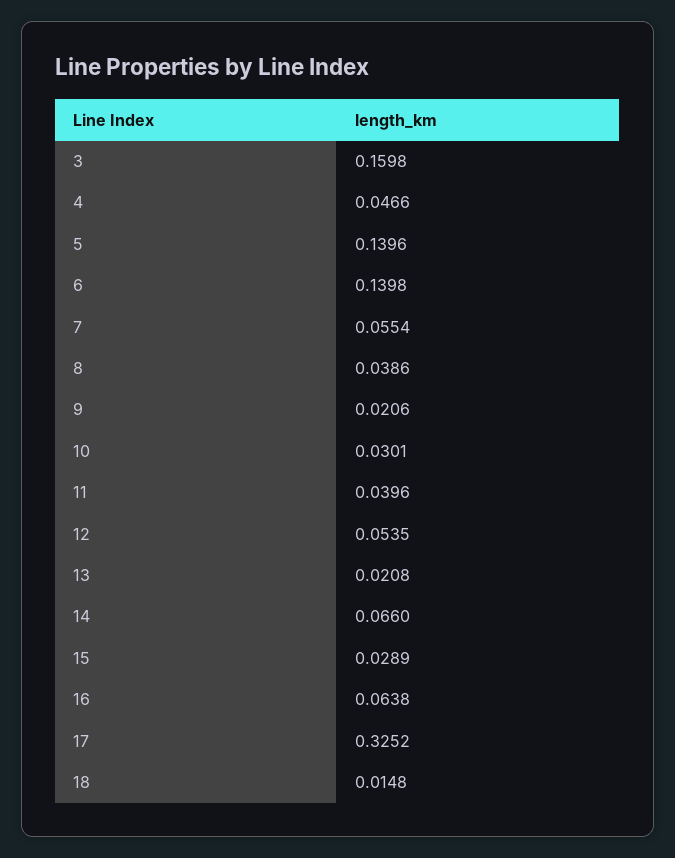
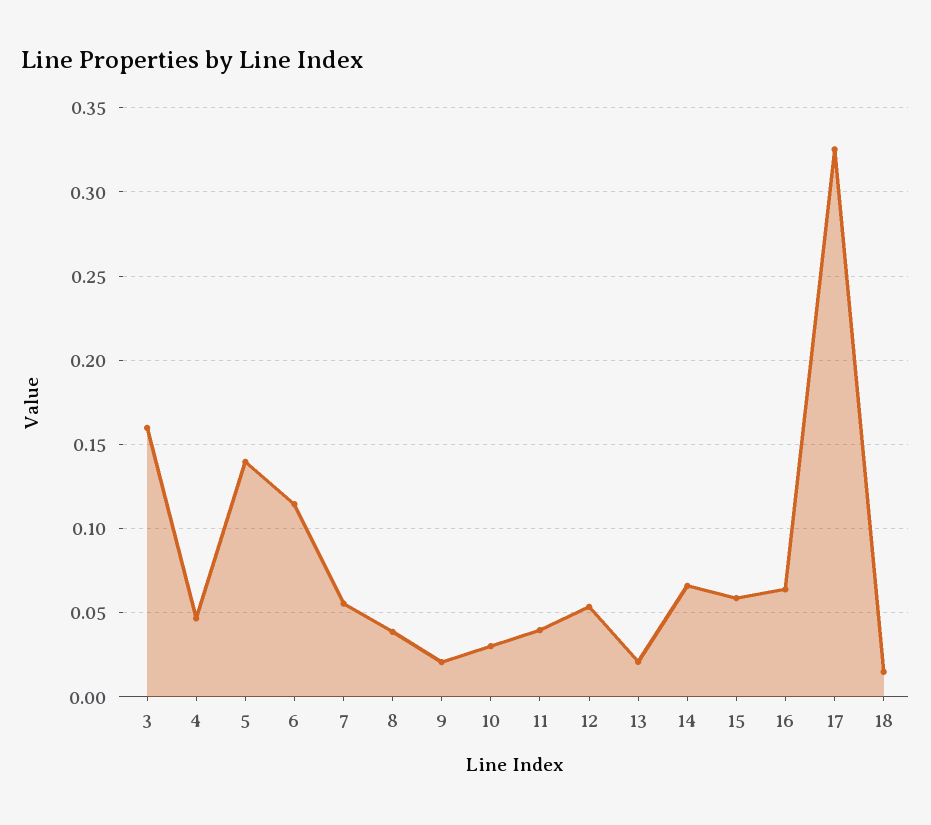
6: 0.1398 -> 0.115
15: 0.0289 -> 0.06

